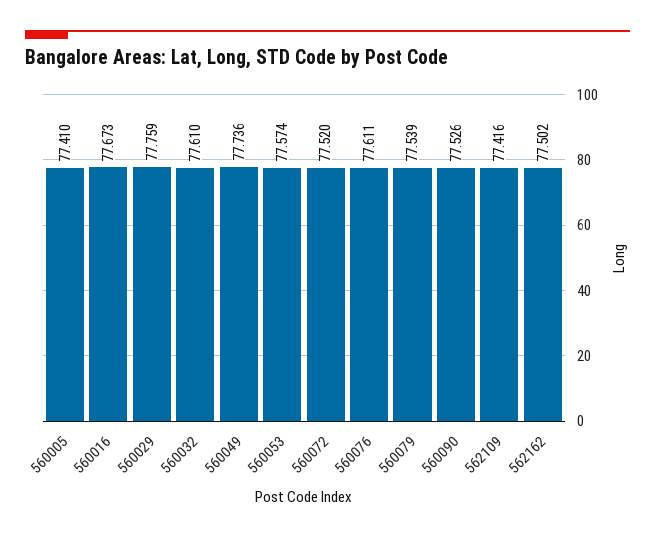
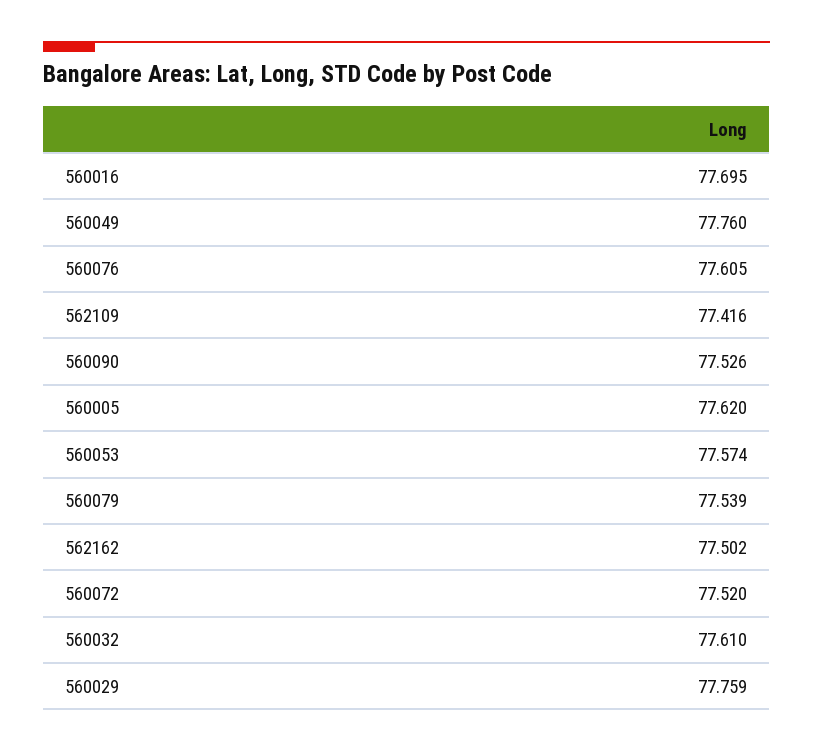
560005: 77.41 -> 77.62
560016: 77.673 -> 77.695
560049: 77.736 -> 77.76
560076: 77.611 -> 77.605

